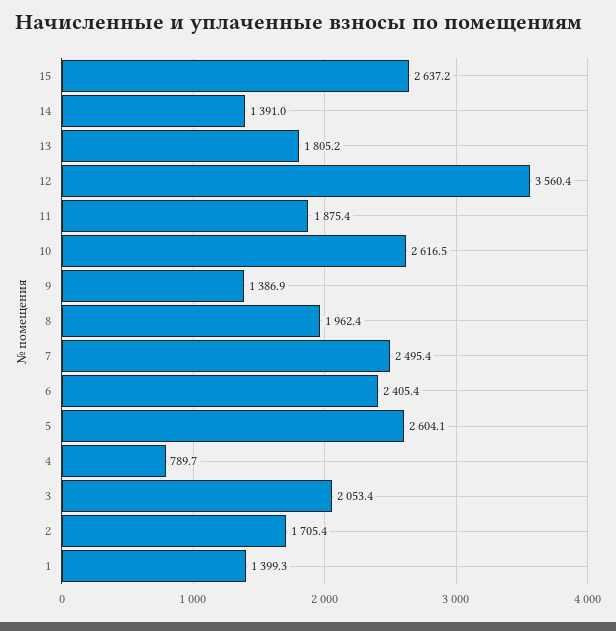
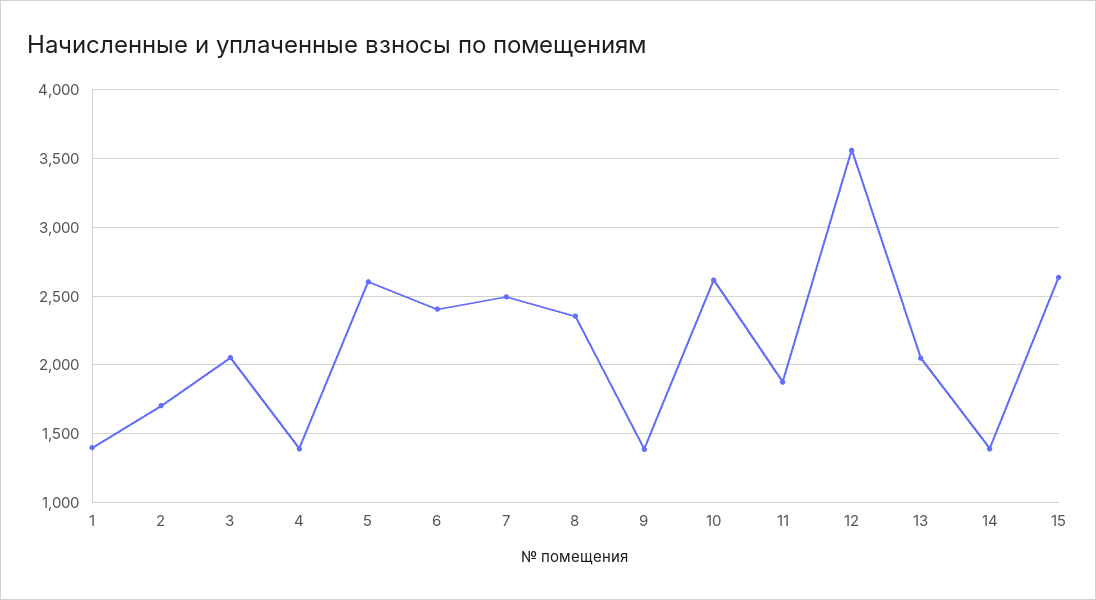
13: 1805.2 -> 2050
8: 1962.4 -> 2350
4: 789.7 -> 1400

